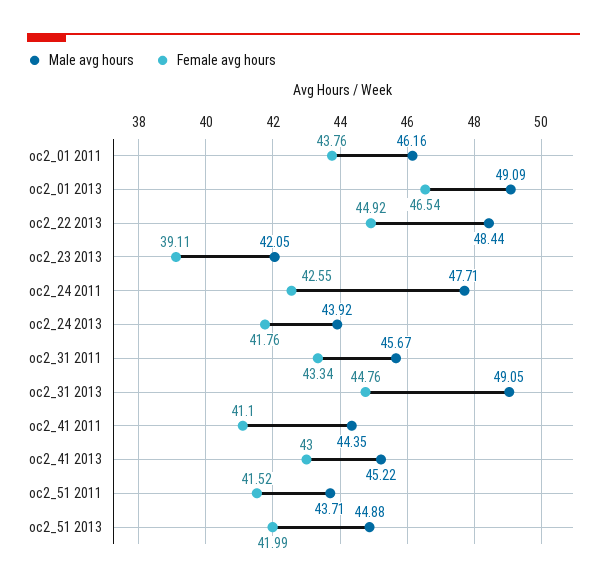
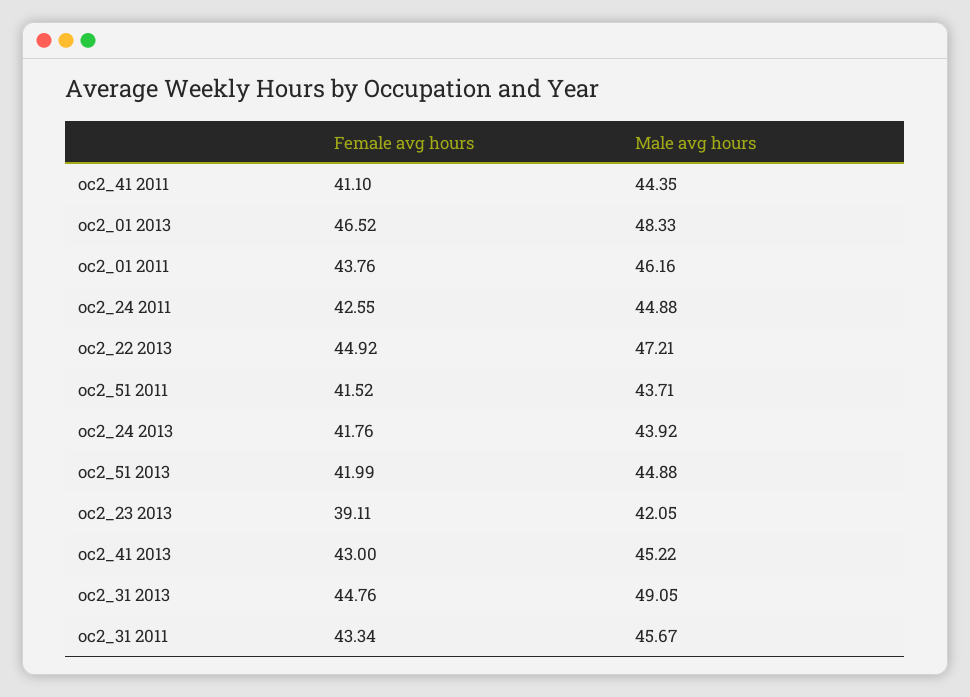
Male avg hours, oc2_01 2013: 49.09 -> 48.33
Female avg hours, oc2_01 2013: 46.54 -> 46.52
Male avg hours, oc2_22 2013: 48.44 -> 47.21
Male avg hours, oc2_24 2011: 47.71 -> 44.88

